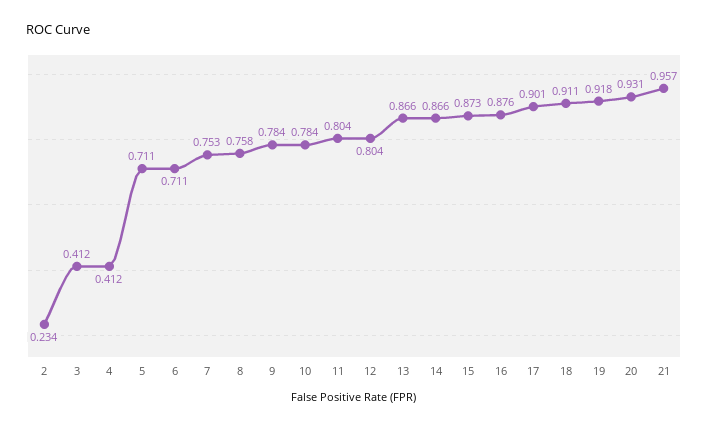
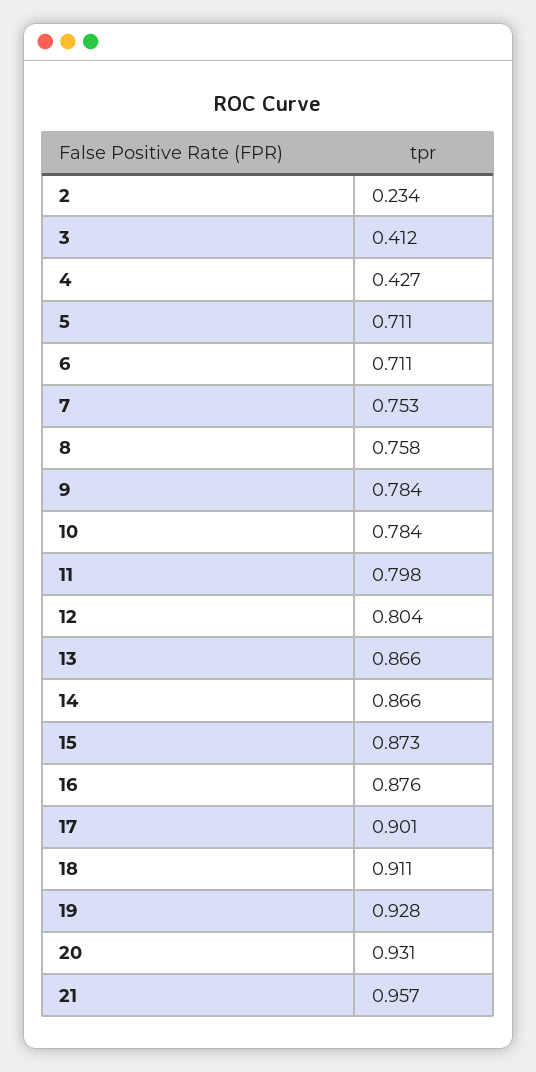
4: 0.412 -> 0.427
11: 0.804 -> 0.798
19: 0.918 -> 0.928

